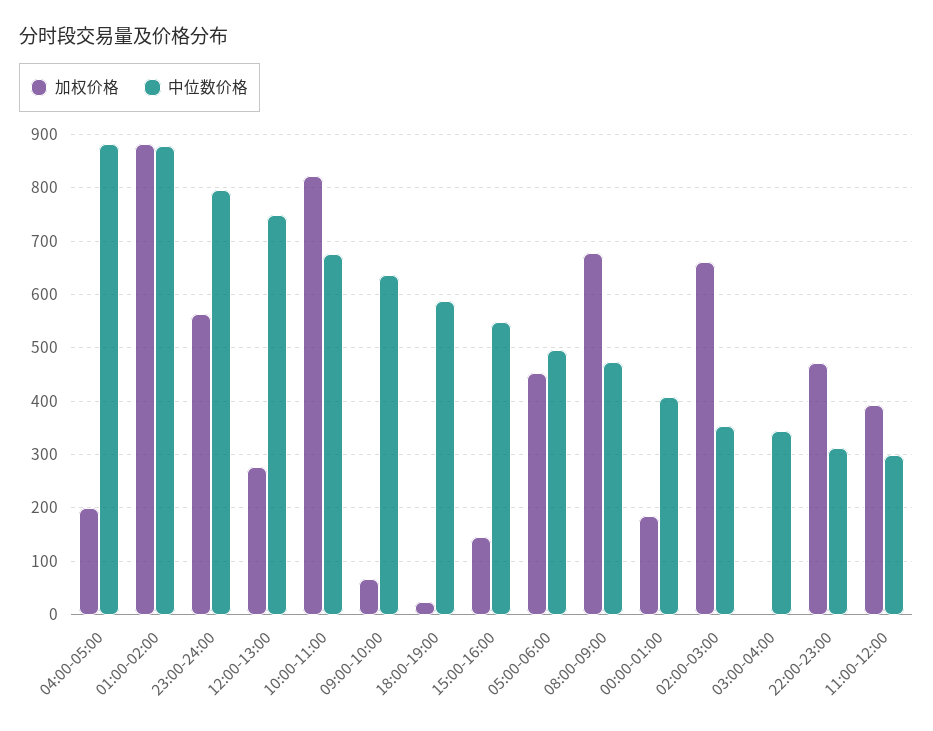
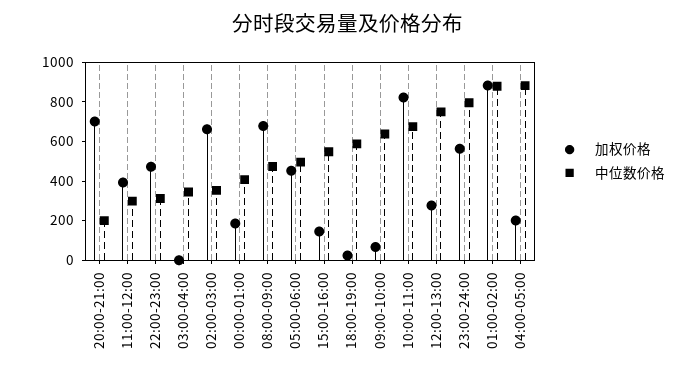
加权价格, 20:00-21:00: none -> 700
中位数价格, 20:00-21:00: none -> 200

